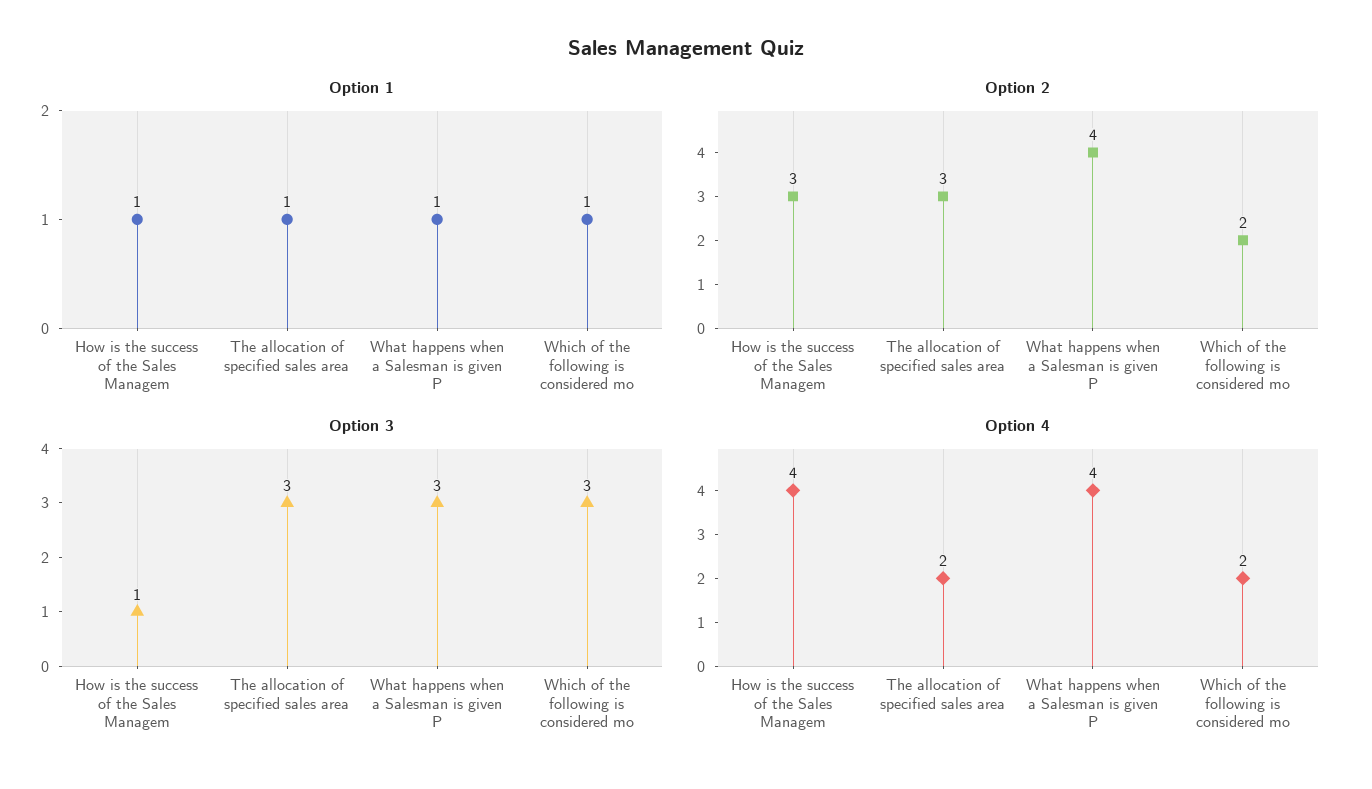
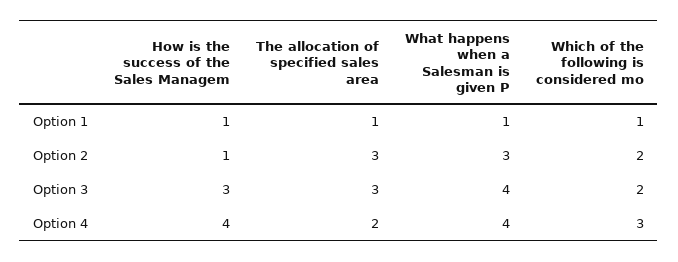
Option 2, How is the success of the Sales Managem: 3 -> 1
Option 2, What happens when a Salesman is given P: 4 -> 3
Option 3, How is the success of the Sales Managem: 1 -> 3
Option 3, What happens when a Salesman is given P: 3 -> 4
Option 3, Which of the following is considered mo: 3 -> 2
Option 4, Which of the following is considered mo: 2 -> 3

